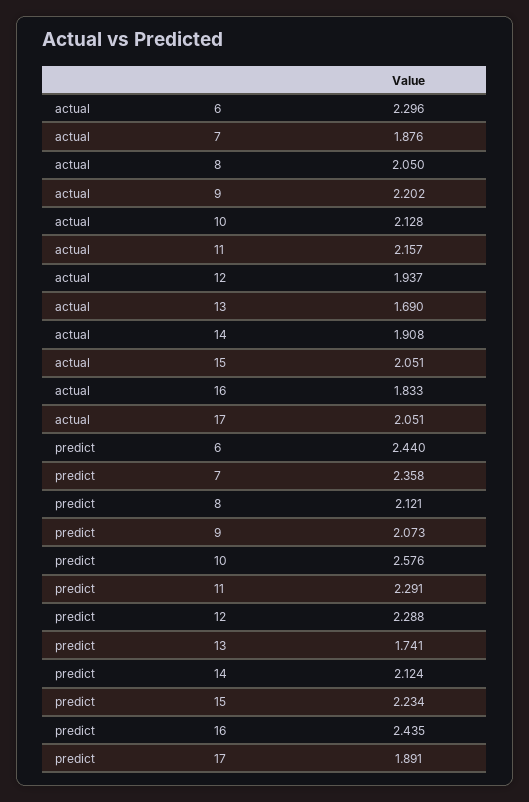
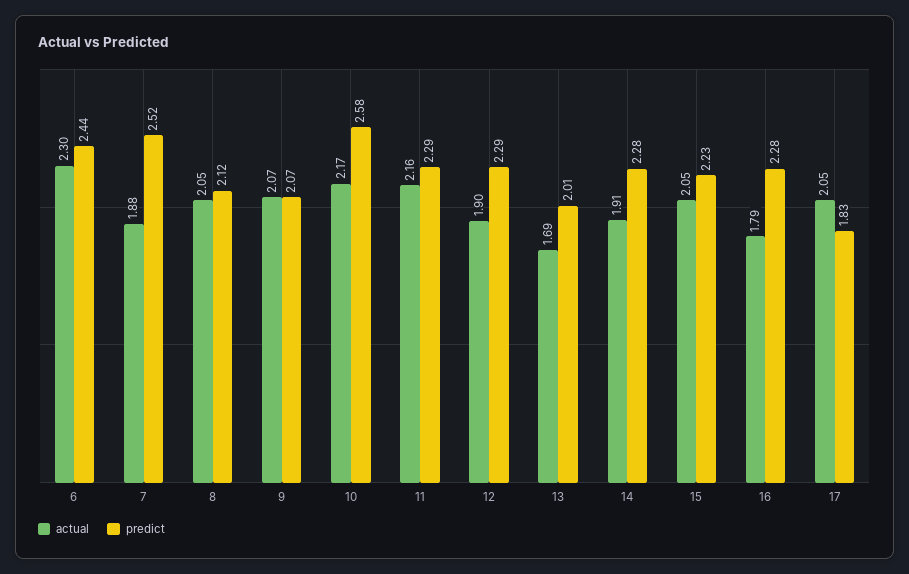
actual, 9: 2.202 -> 2.07
actual, 10: 2.128 -> 2.17
actual, 12: 1.937 -> 1.9
actual, 16: 1.833 -> 1.79
predict, 7: 2.358 -> 2.52
predict, 13: 1.741 -> 2.01
predict, 14: 2.124 -> 2.28
predict, 16: 2.435 -> 2.28
predict, 17: 1.891 -> 1.83

